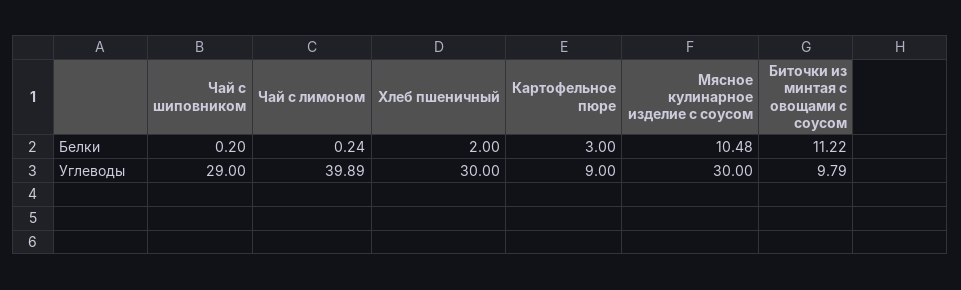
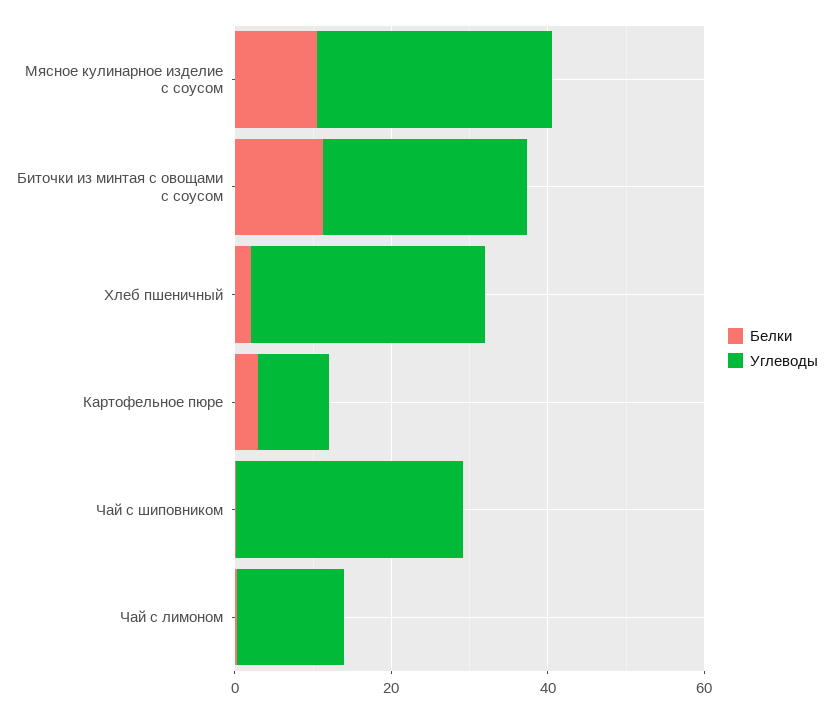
Углеводы, Чай с лимоном: 39.89 -> 15
Углеводы, Биточки из минтая с овощами с соусом: 9.79 -> 25

